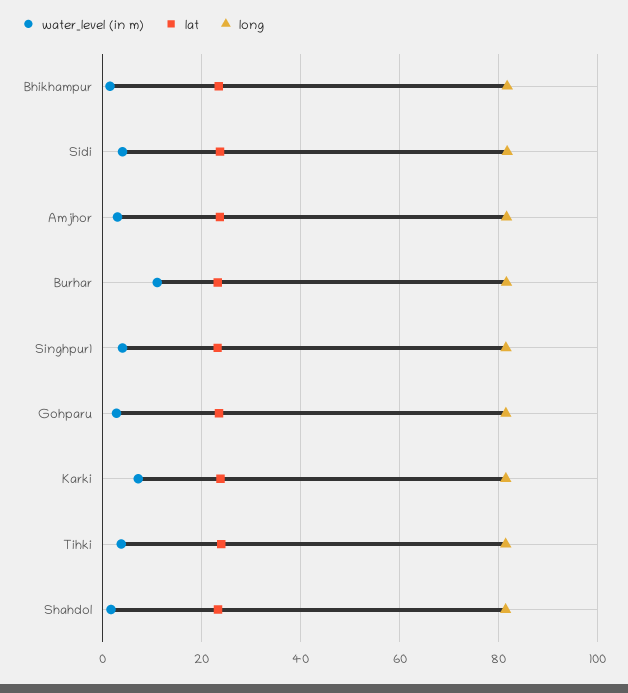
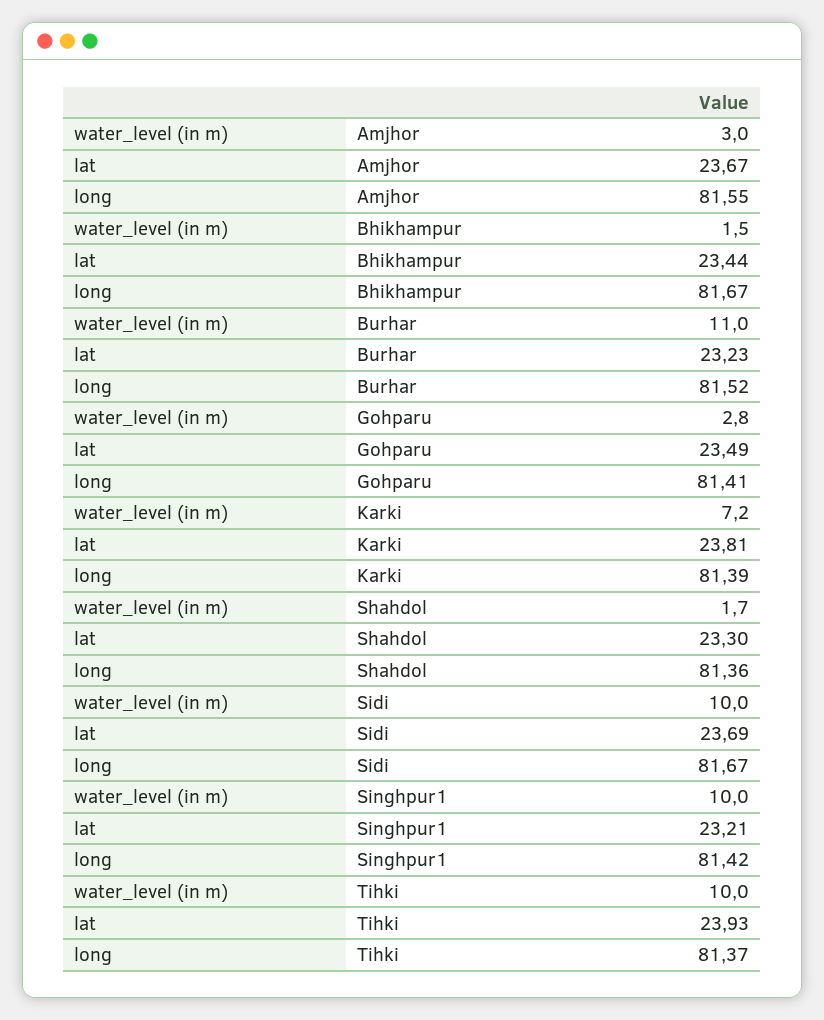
water_level (in m), Sidi: 4 -> 10
water_level (in m), Singhpur1: 4 -> 10
water_level (in m), Tihki: 4 -> 10

